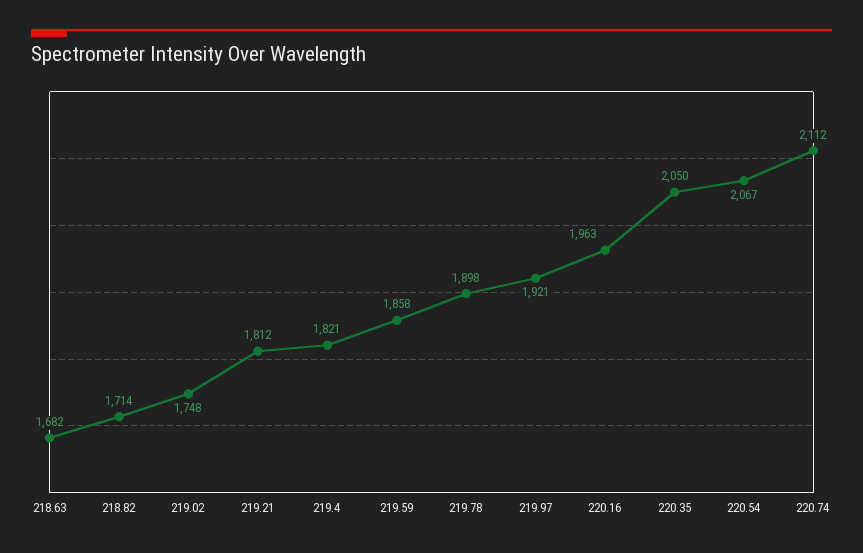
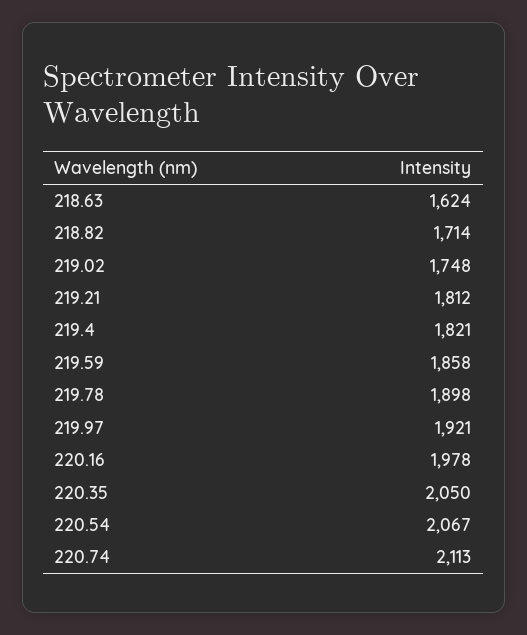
218.63: 1682 -> 1624
220.16: 1963 -> 1978
220.74: 2112 -> 2113

